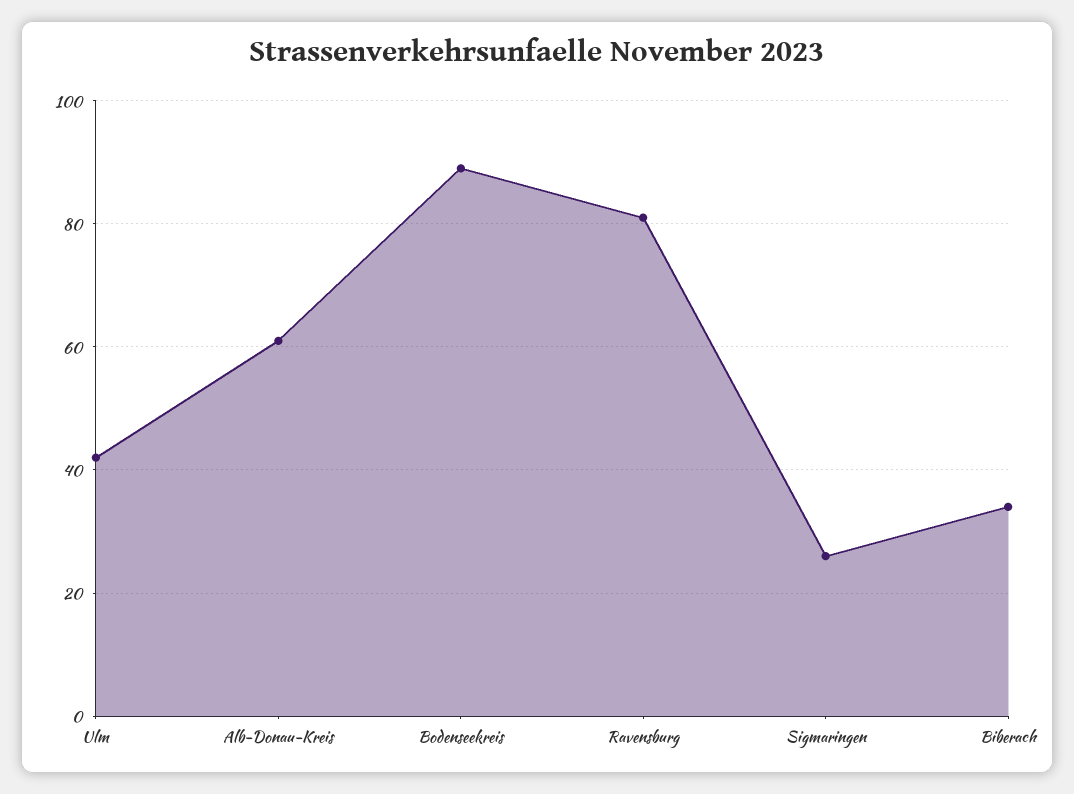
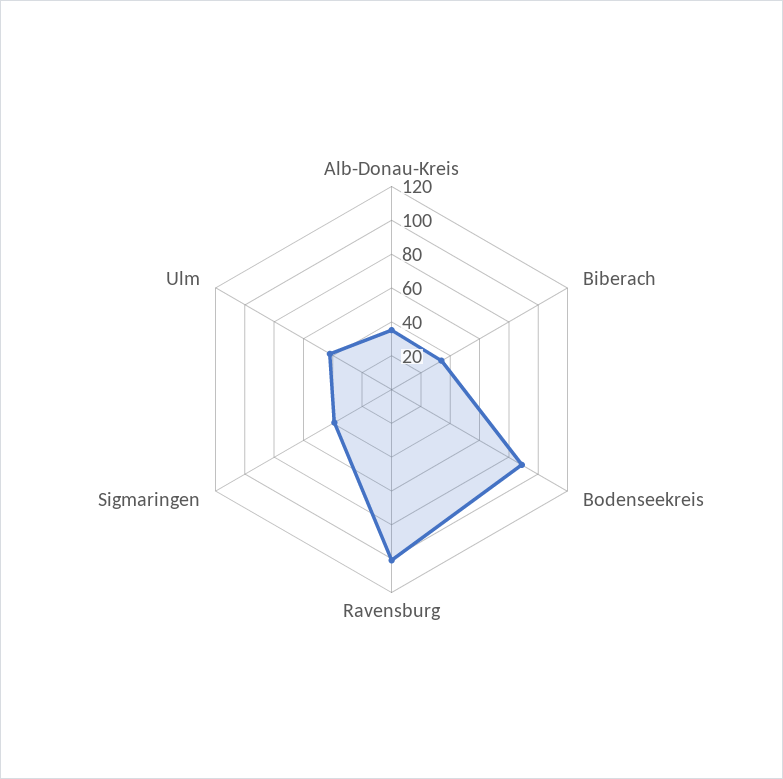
Alb-Donau-Kreis: 60 -> 35
Ravensburg: 80 -> 100
Sigmaringen: 25 -> 40

